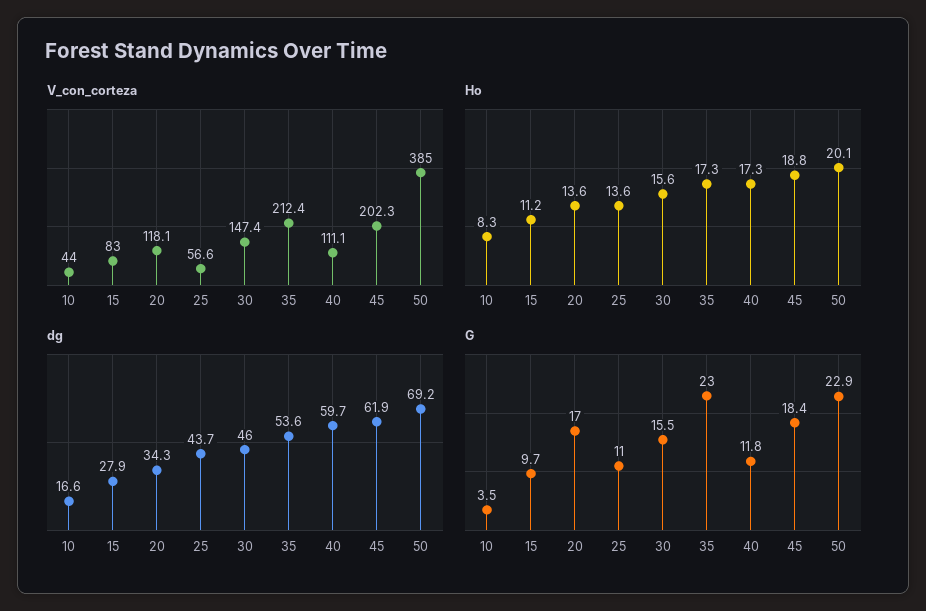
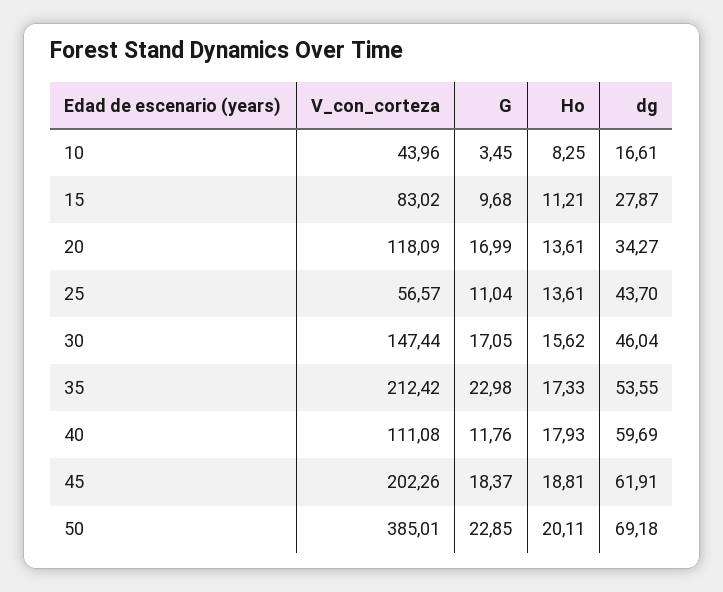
Ho, 40: 17.3 -> 17.93
G, 30: 15.5 -> 17.05

